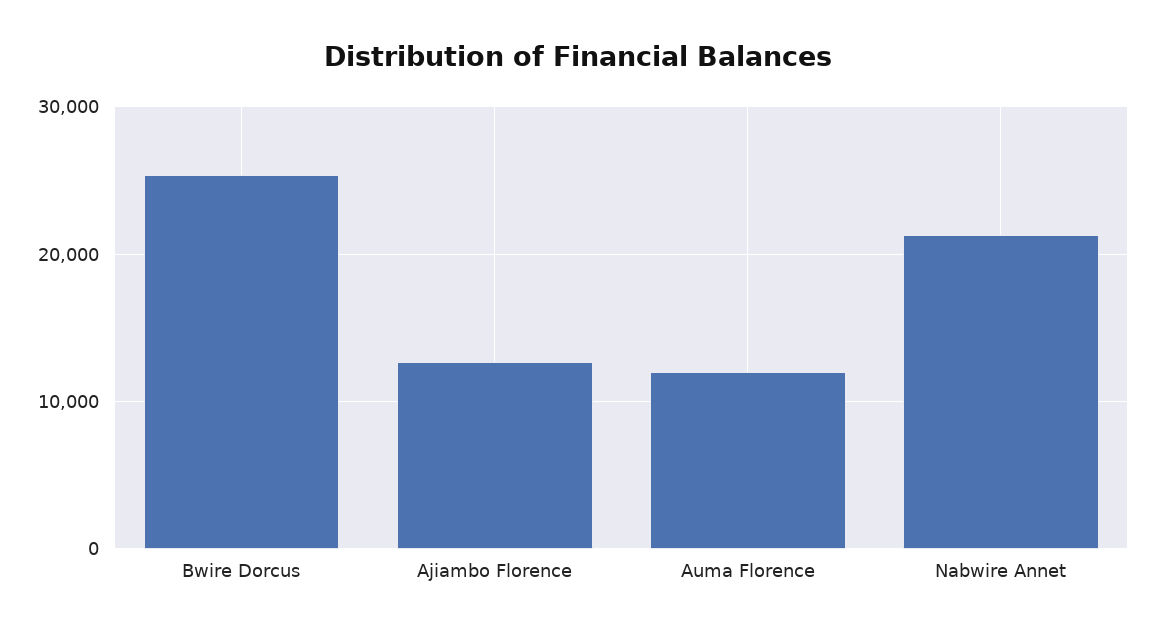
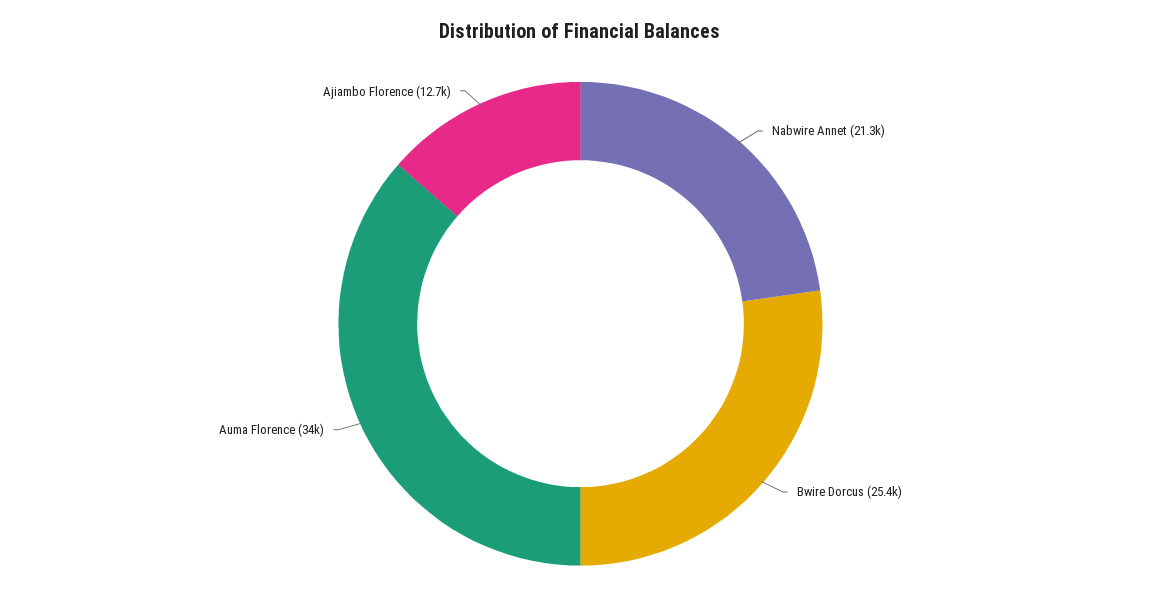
Auma Florence: 12000 -> 34000

